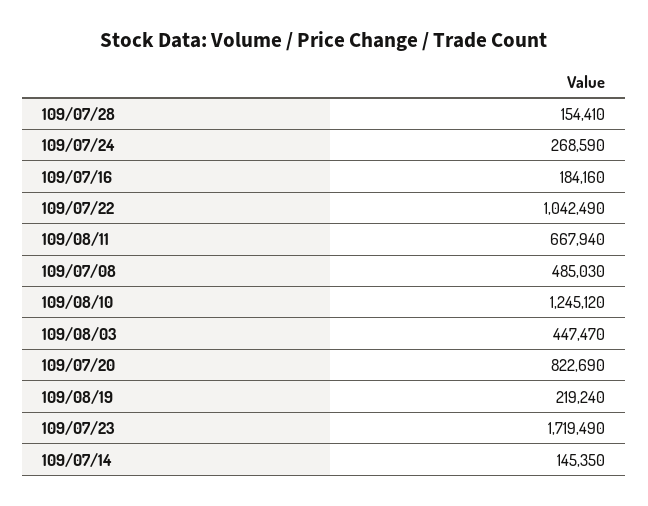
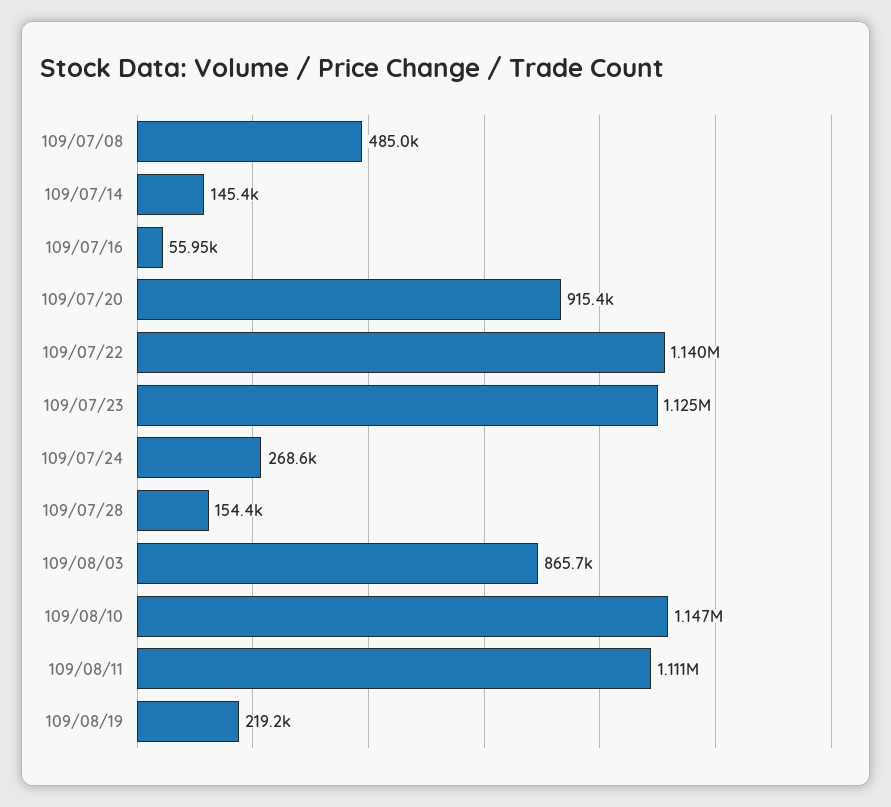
109/07/16: 184160 -> 55950
109/07/22: 1042490 -> 1140000
109/08/11: 667940 -> 1111000
109/08/10: 1245120 -> 1147000
109/08/03: 447470 -> 865700
109/07/20: 822690 -> 915400
109/07/23: 1719490 -> 1125000

